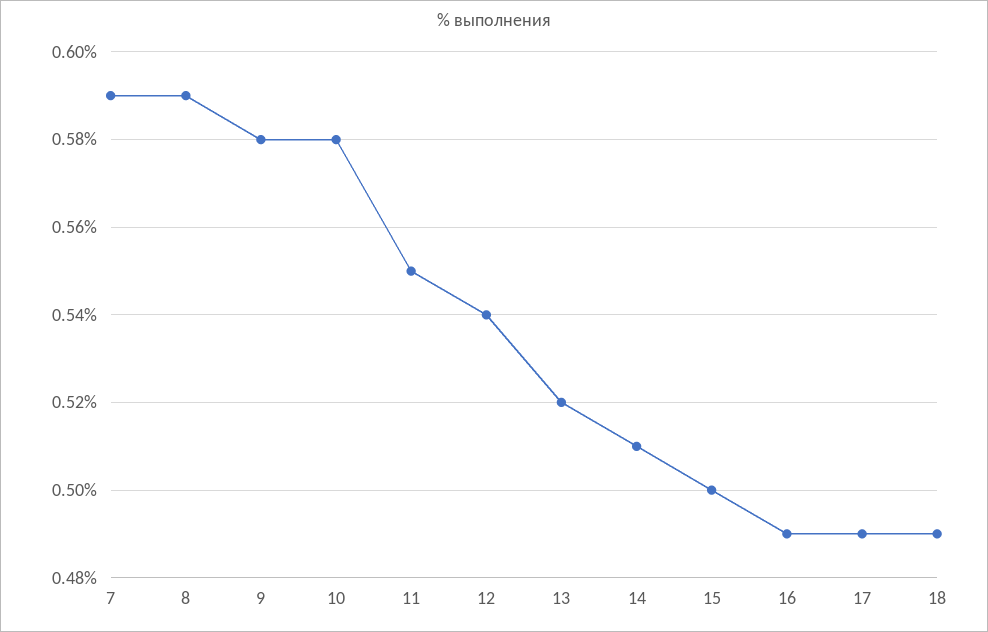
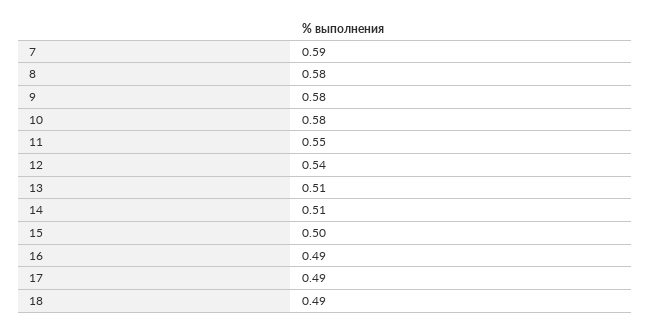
8: 0.59 -> 0.58
13: 0.52 -> 0.51

